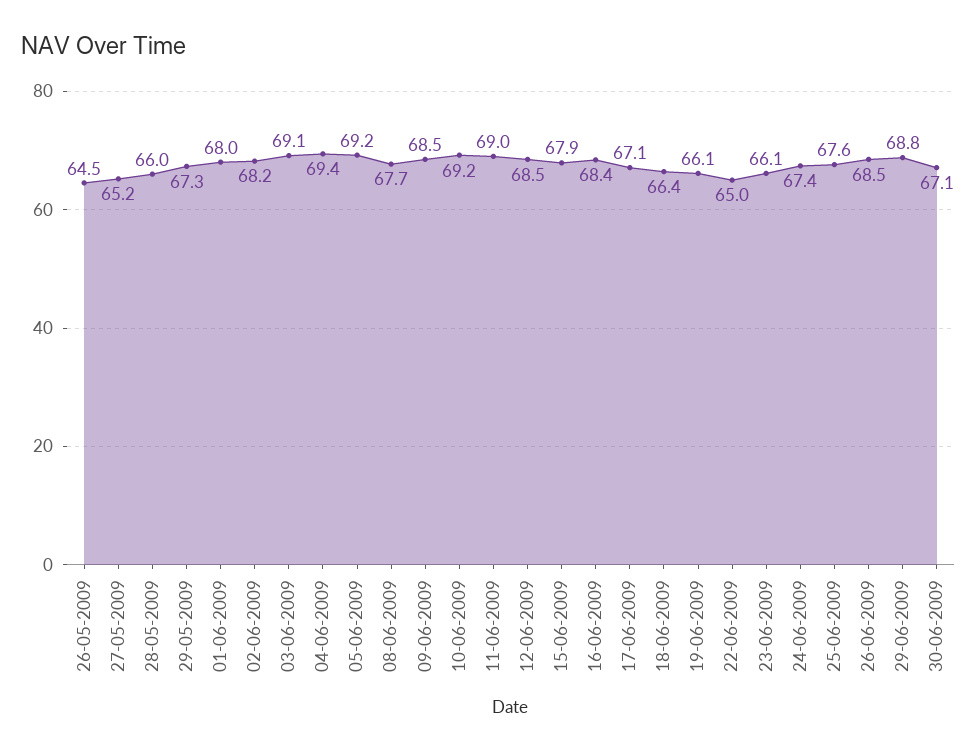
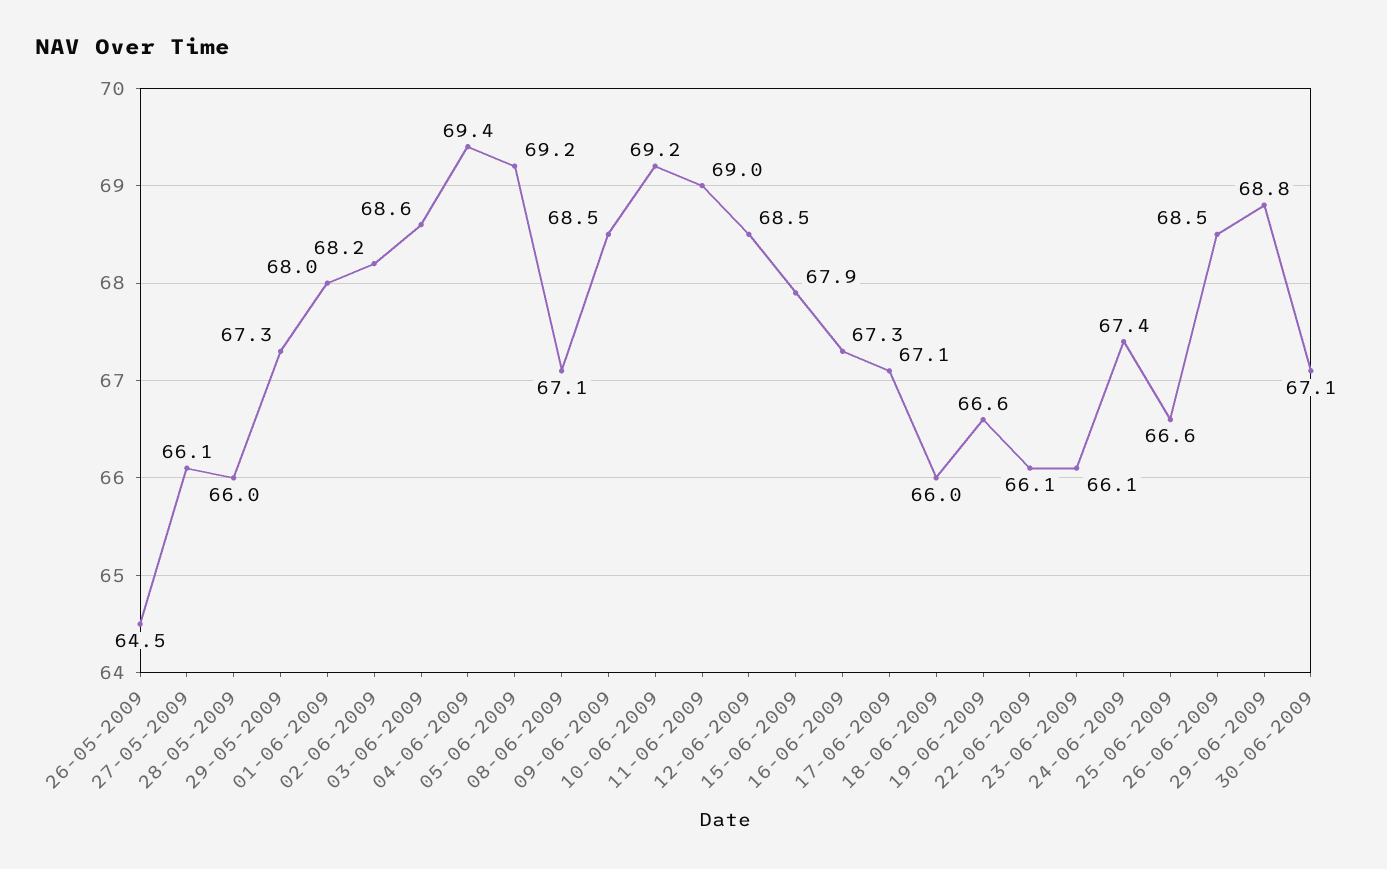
27-05-2009: 65.2 -> 66.1
03-06-2009: 69.1 -> 68.6
08-06-2009: 67.7 -> 67.1
16-06-2009: 68.4 -> 67.3
18-06-2009: 66.4 -> 66
19-06-2009: 66.1 -> 66.6
22-06-2009: 65 -> 66.1
25-06-2009: 67.6 -> 66.6

